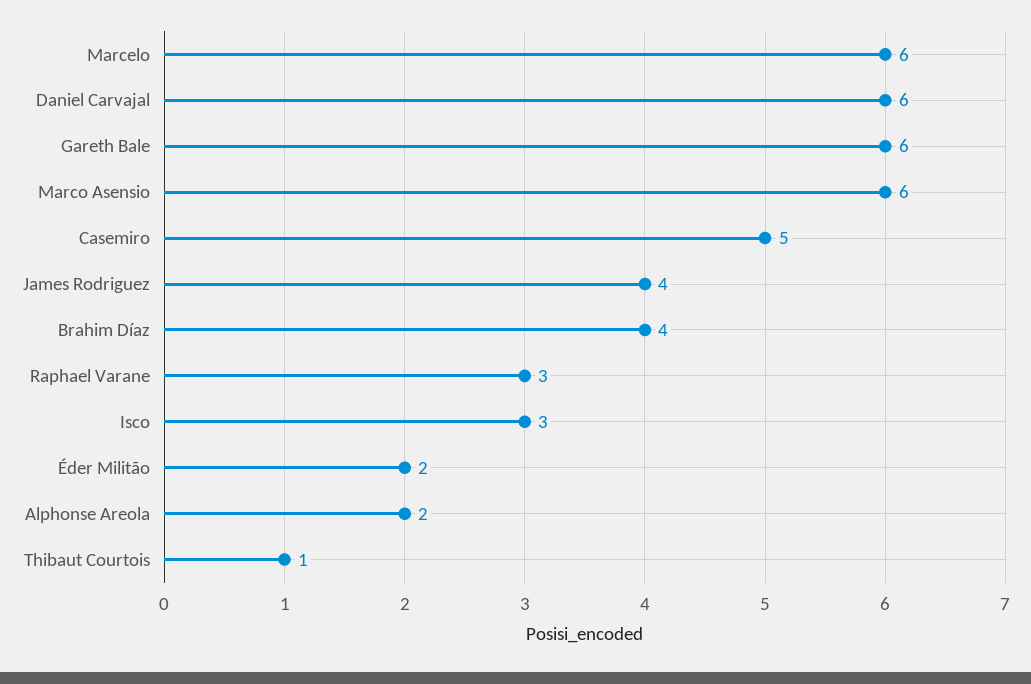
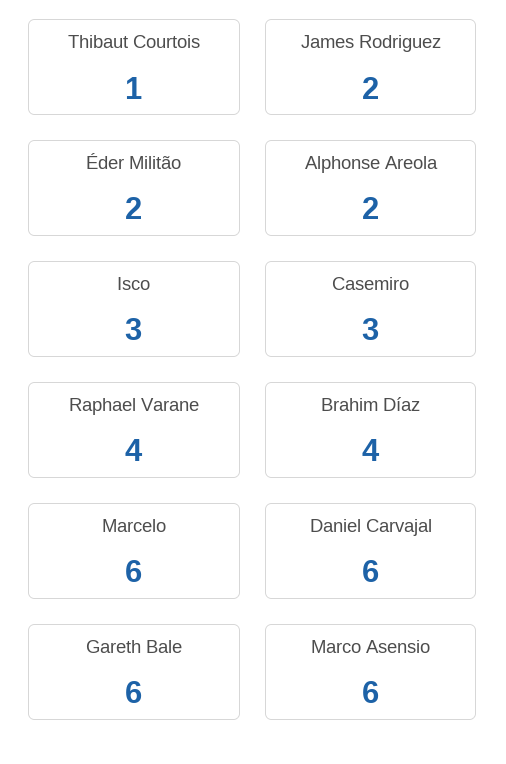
Casemiro: 5 -> 3
James Rodriguez: 4 -> 2
Raphael Varane: 3 -> 4

